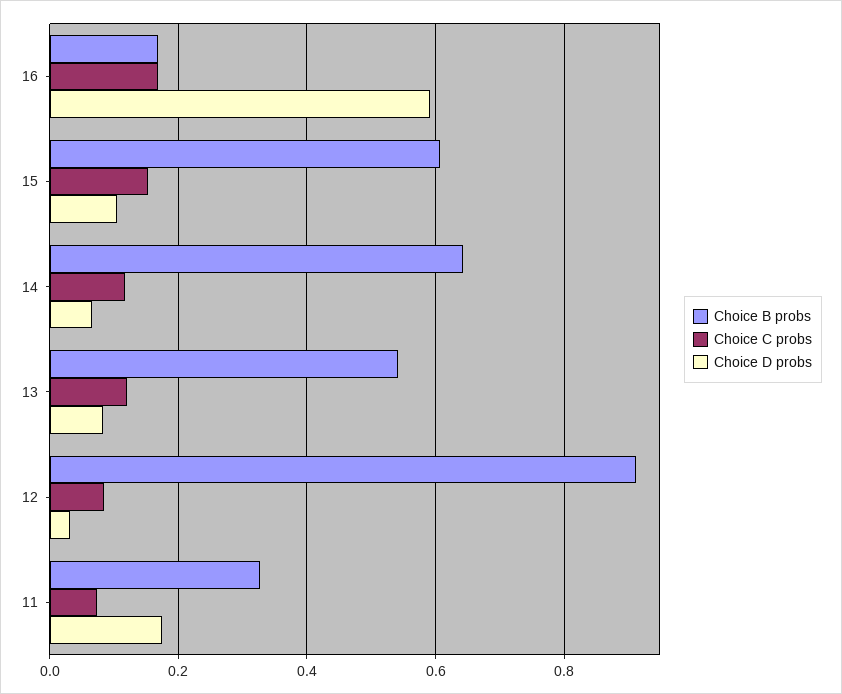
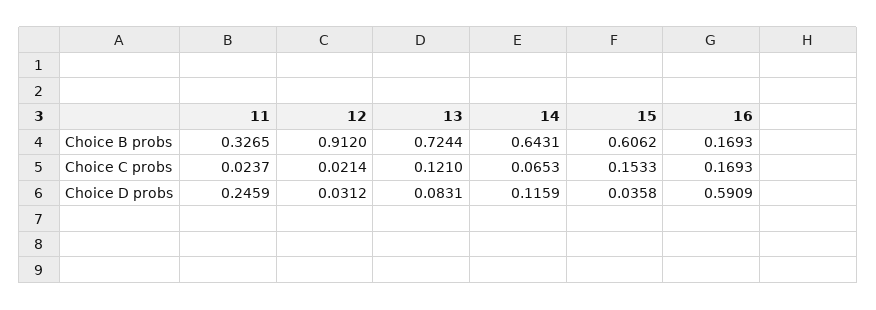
Choice D probs, 15: 0.1 -> 0.0358
Choice C probs, 14: 0.12 -> 0.0653
Choice D probs, 14: 0.06 -> 0.1159
Choice B probs, 13: 0.54 -> 0.7244
Choice C probs, 12: 0.08 -> 0.0214
Choice C probs, 11: 0.08 -> 0.0237
Choice D probs, 11: 0.18 -> 0.2459

